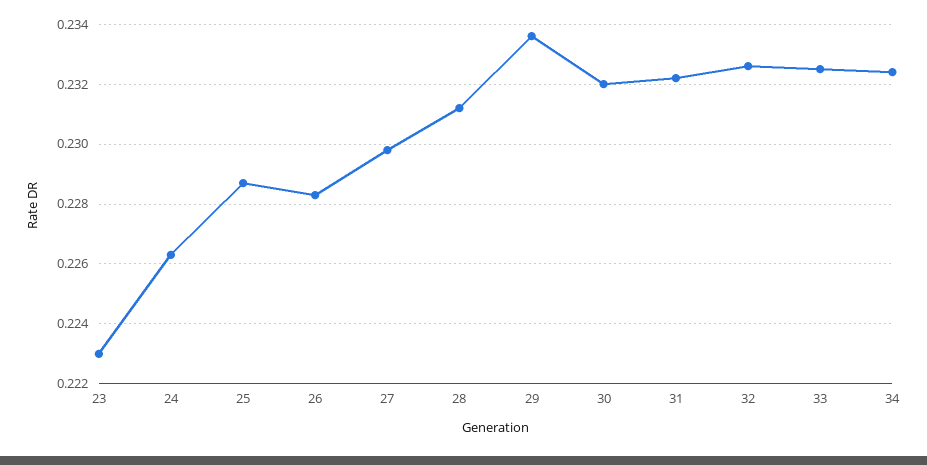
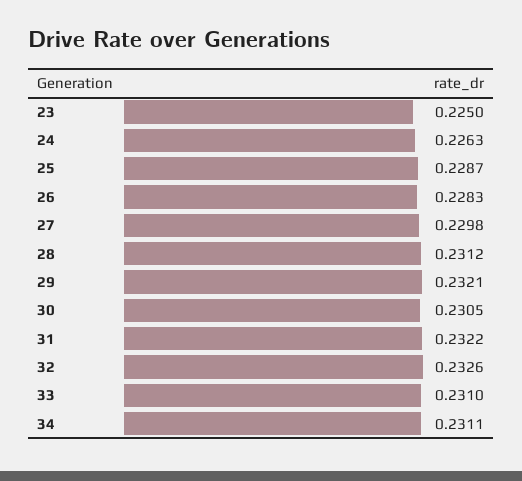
23: 0.223 -> 0.225
29: 0.2335 -> 0.2321
30: 0.232 -> 0.2305
33: 0.2325 -> 0.231
34: 0.2325 -> 0.2311

